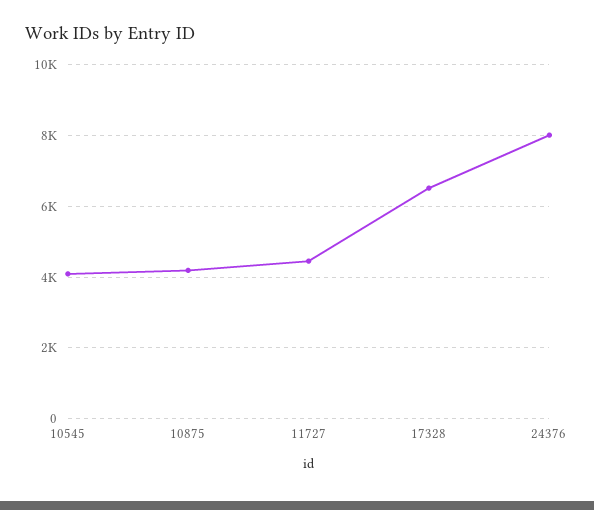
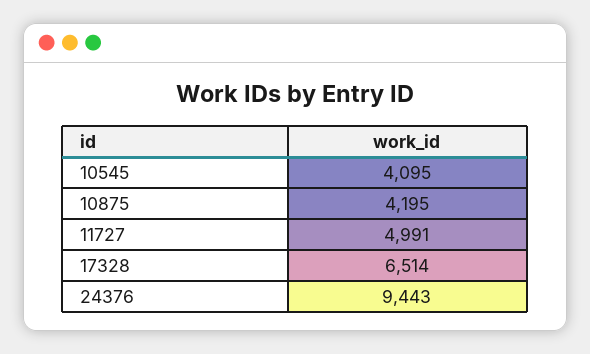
11727: 4400 -> 4991
24376: 8000 -> 9443

